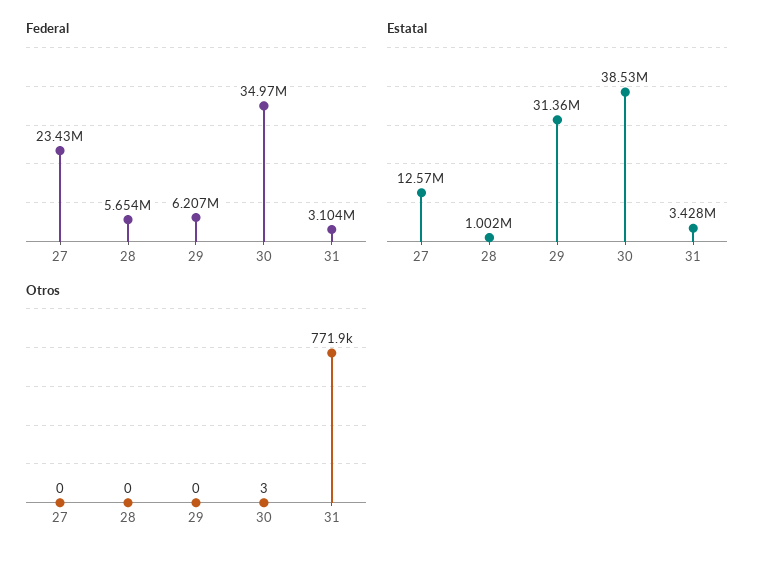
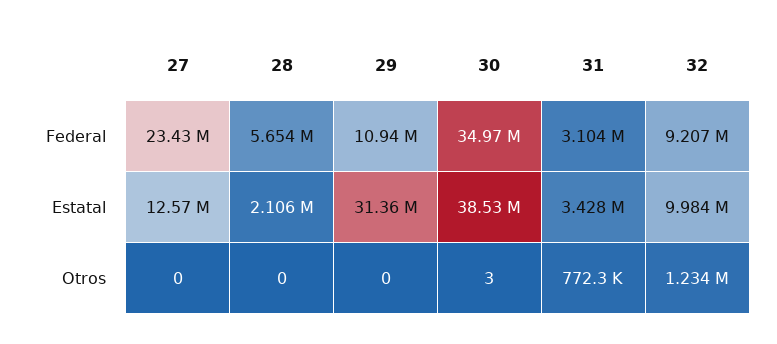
Federal, 29: 6207000 -> 10940000
Estatal, 28: 1002000 -> 2106000
Otros, 31: 771900 -> 772300
Federal, 32: none -> 9207000
Estatal, 32: none -> 9984000
Otros, 32: none -> 1234000

